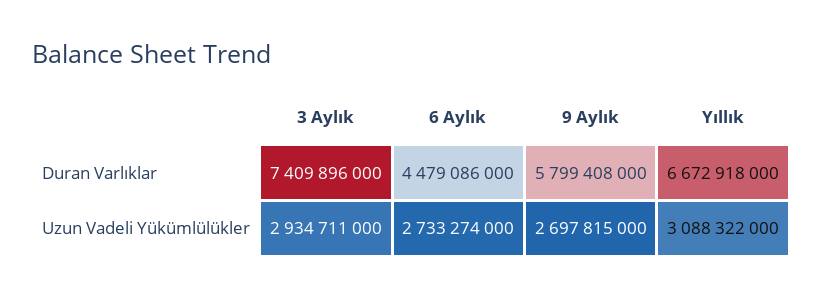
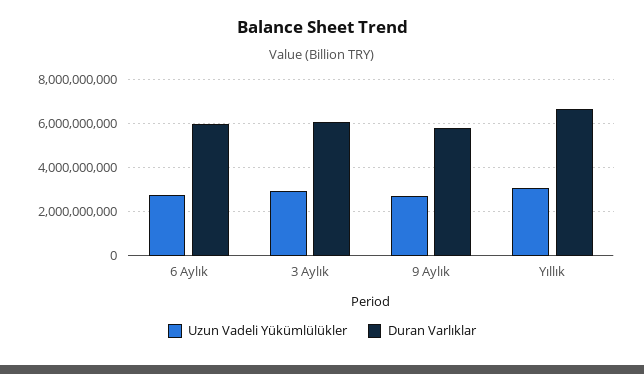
Duran Varlıklar, 3 Aylık: 7409896000 -> 6000000000
Duran Varlıklar, 6 Aylık: 4479086000 -> 6000000000

